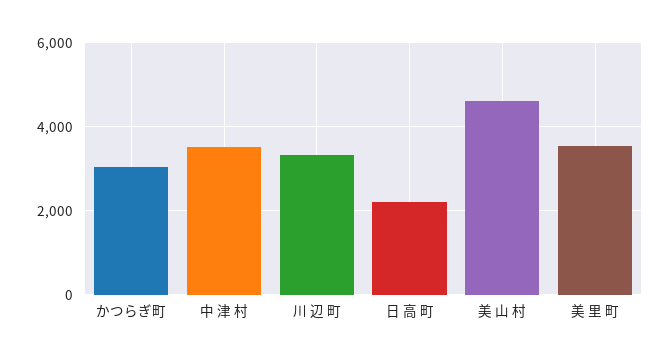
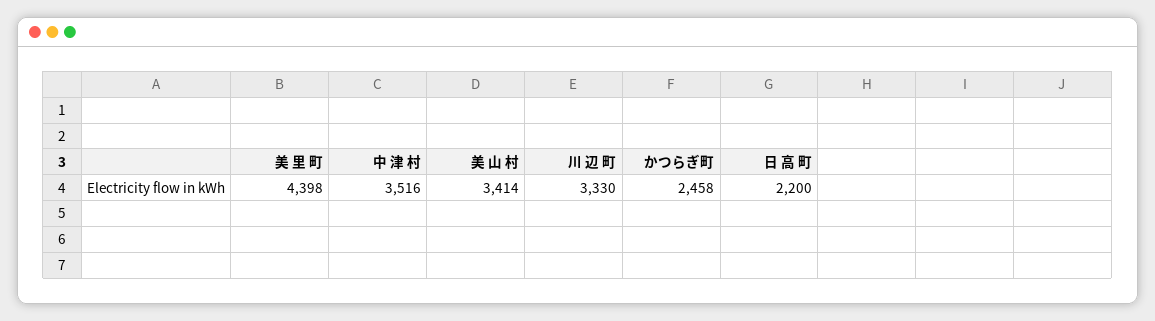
かつらぎ町: 3000 -> 2458
美 山 村: 4600 -> 3414
美 里 町: 3600 -> 4398

